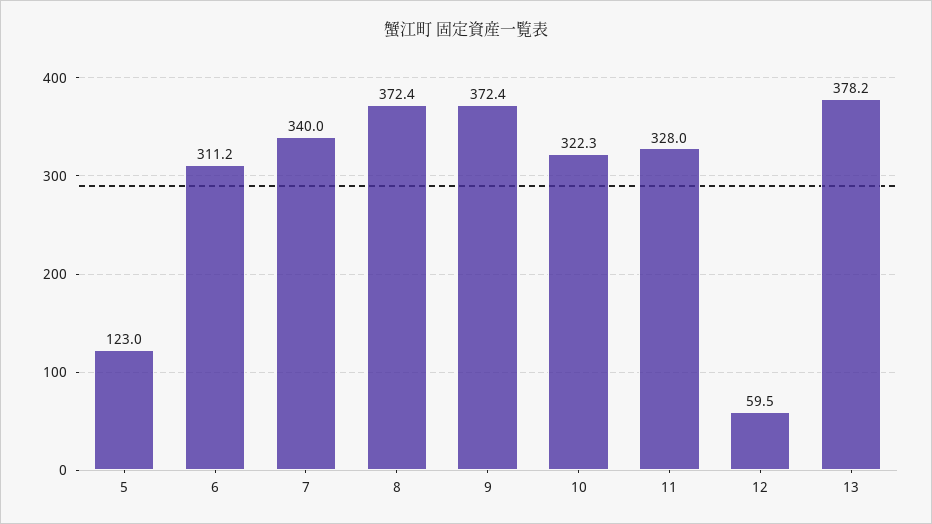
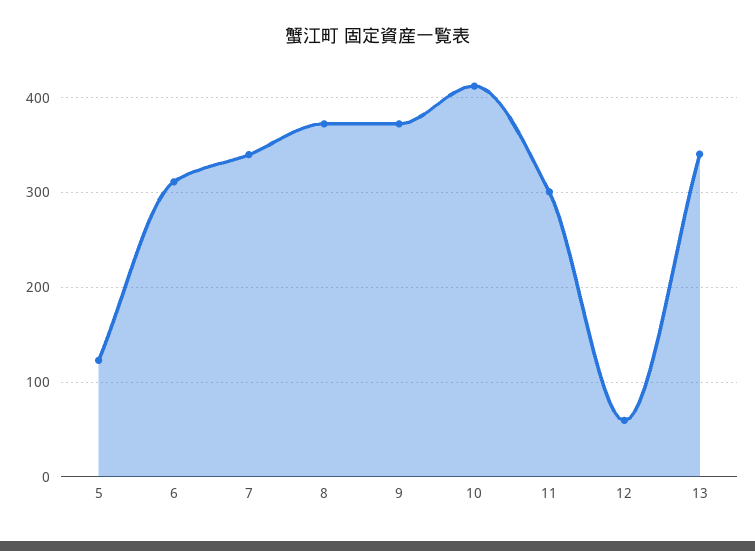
10: 322.3 -> 410
11: 328 -> 300
13: 378.2 -> 340

